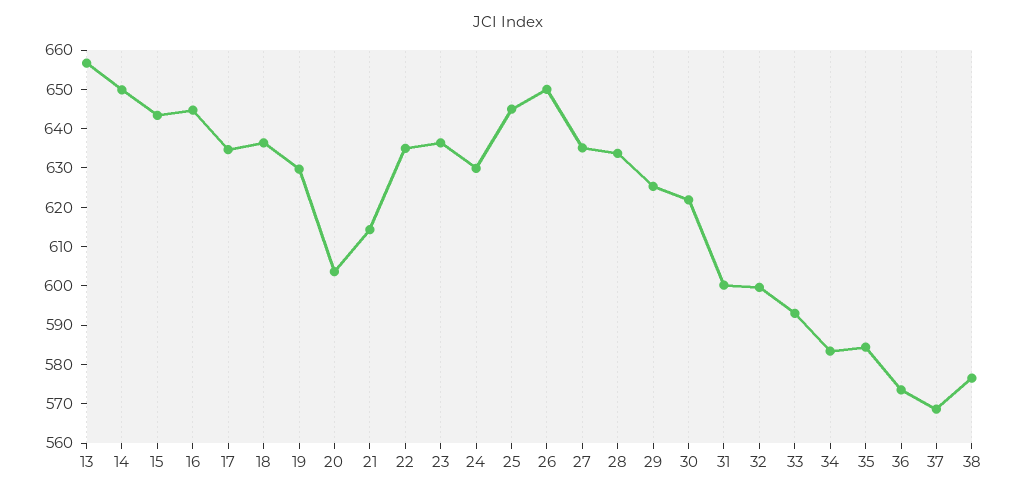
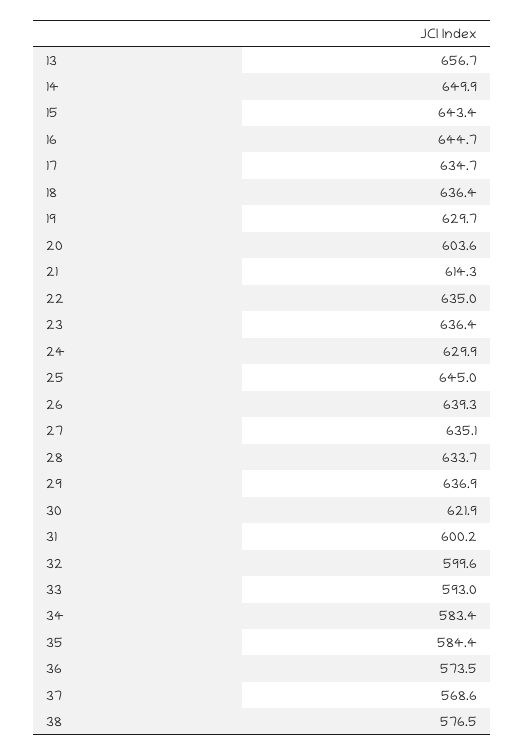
26: 650 -> 639.3
29: 625 -> 636.9

